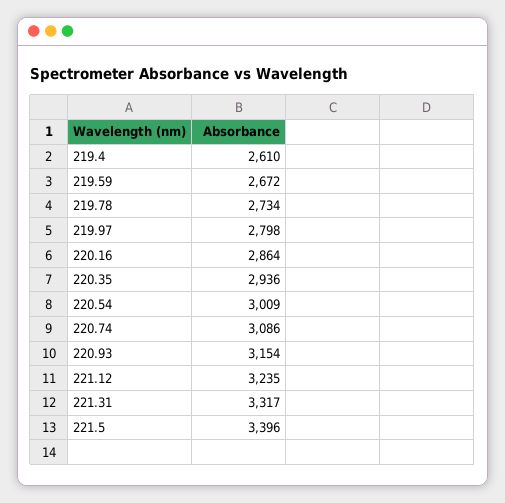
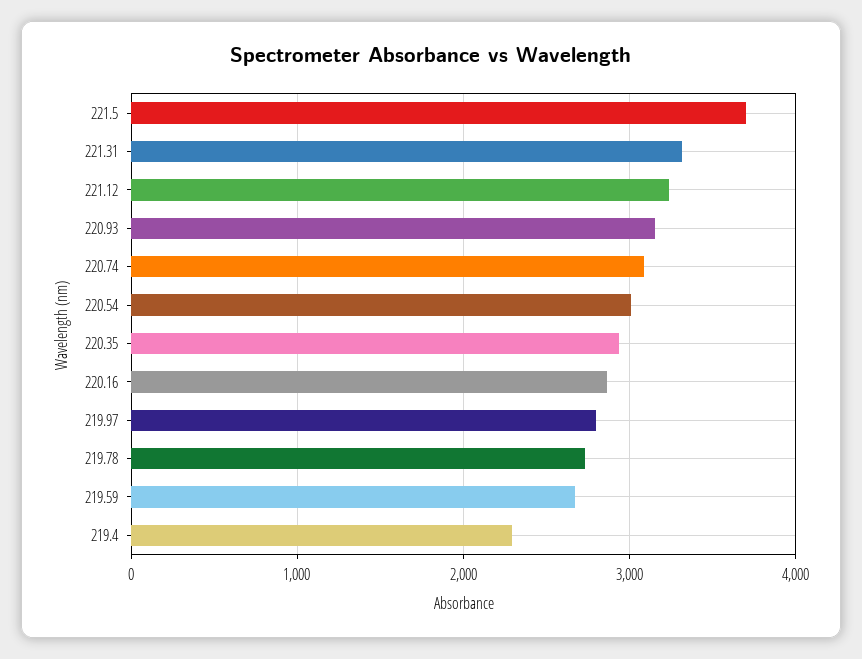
219.4: 2610 -> 2300
221.5: 3396 -> 3700

